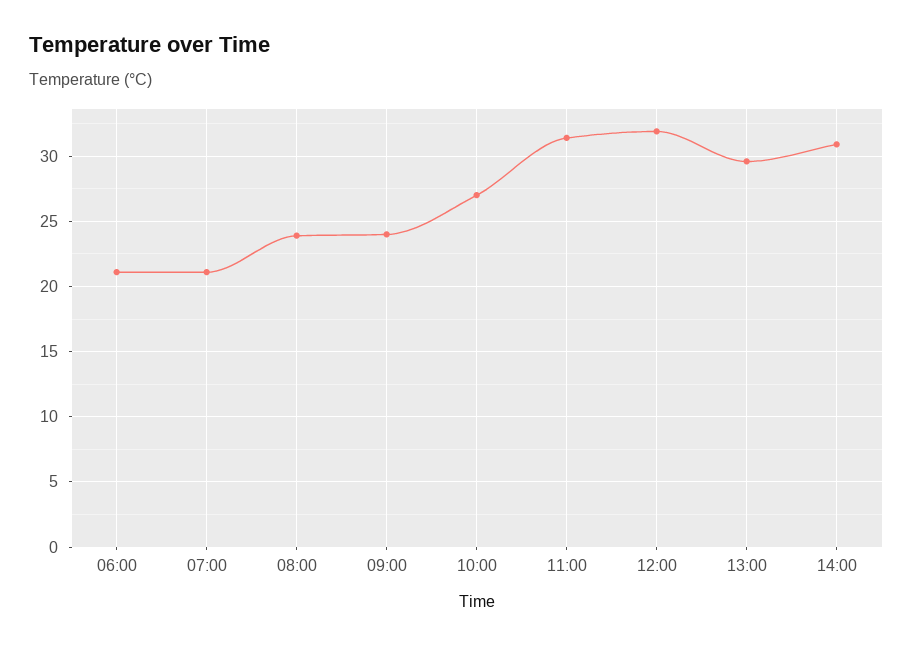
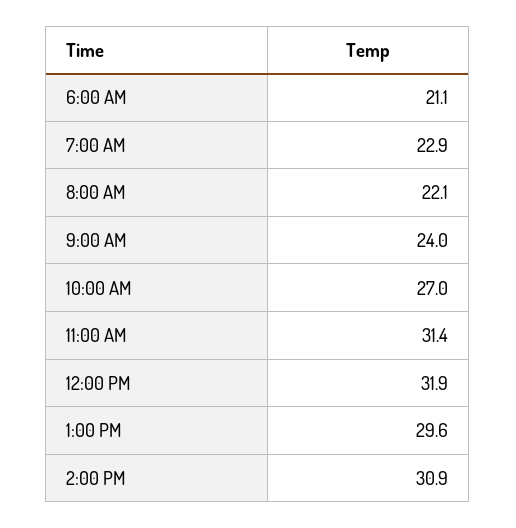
07:00: 21 -> 22.9
08:00: 24 -> 22.1

